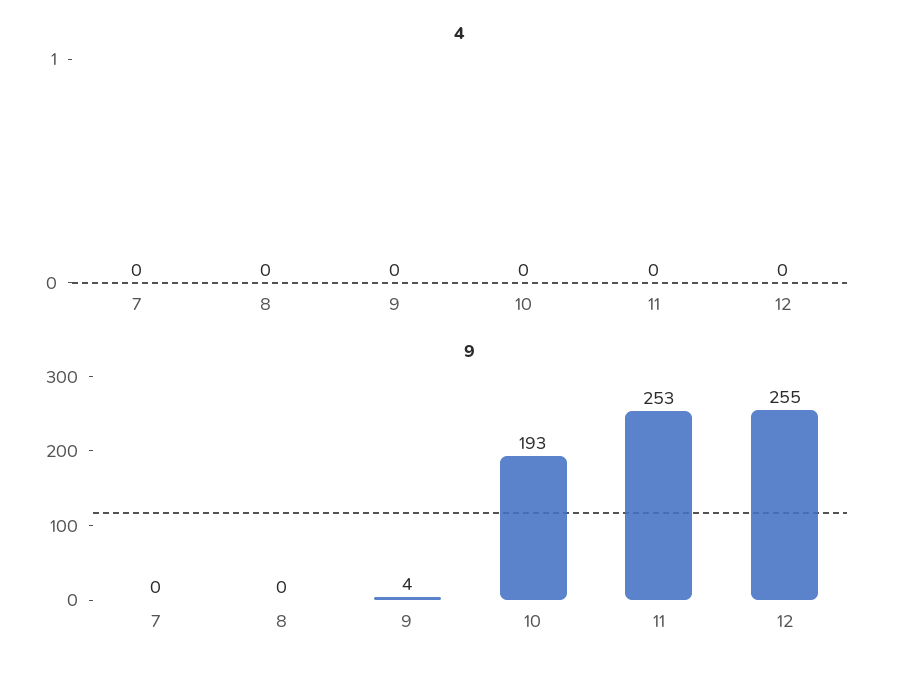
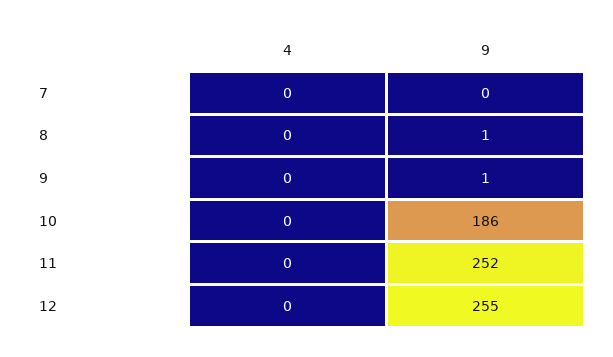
9, 8: 0 -> 1
9, 9: 4 -> 1
9, 10: 193 -> 186
9, 11: 253 -> 252

